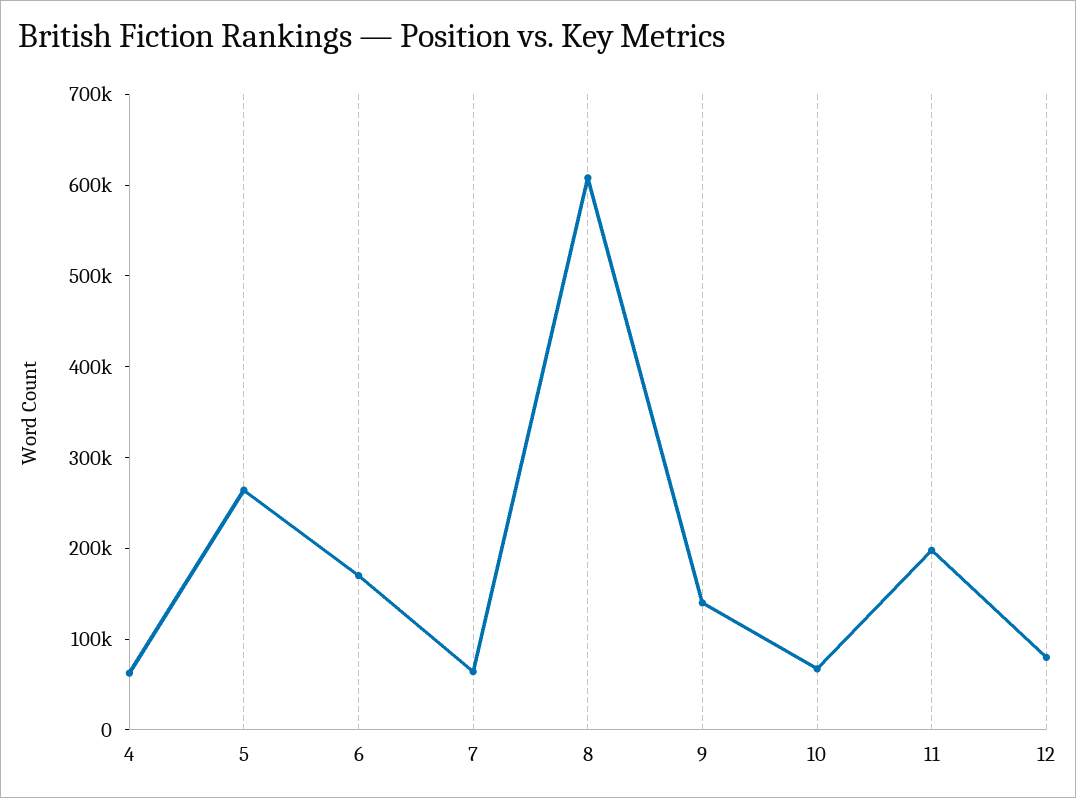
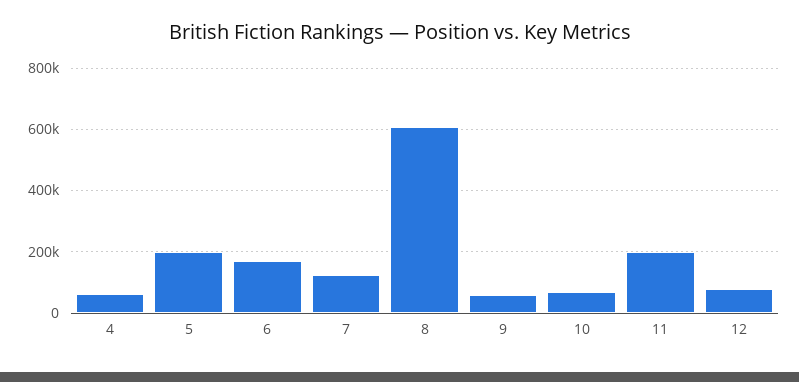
5: 260000 -> 200000
7: 60000 -> 120000
9: 140000 -> 60000

